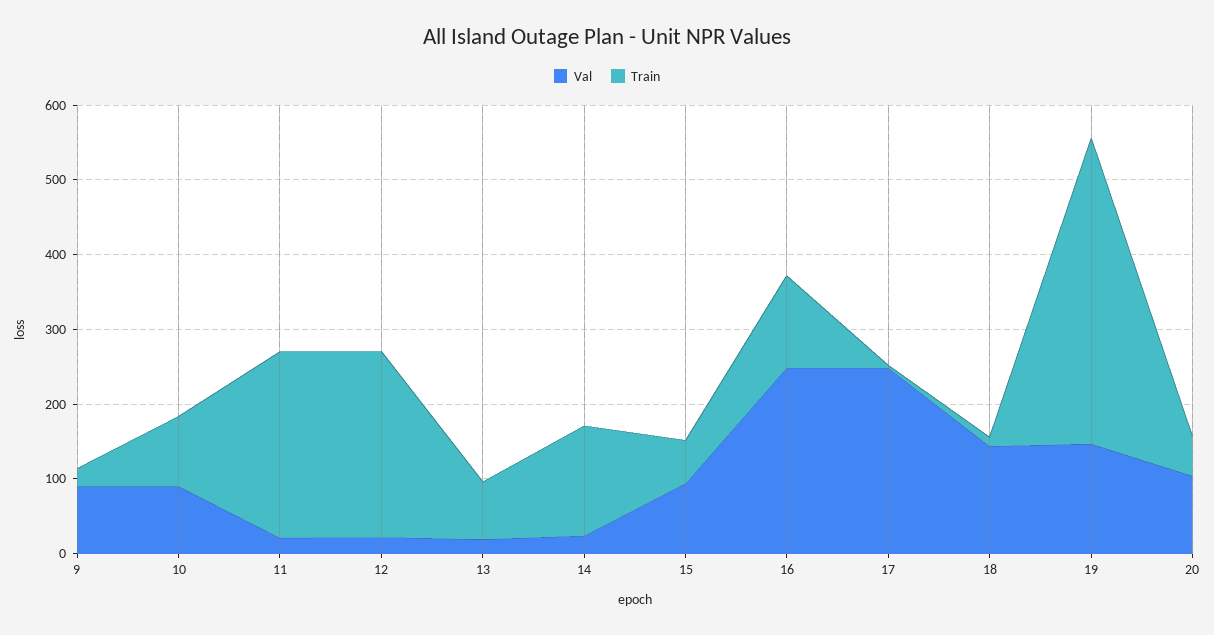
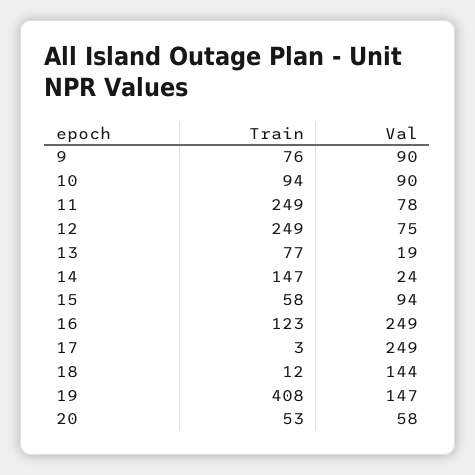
Train, 9: 20 -> 76
Val, 11: 20 -> 78
Val, 12: 20 -> 75
Val, 20: 100 -> 58

